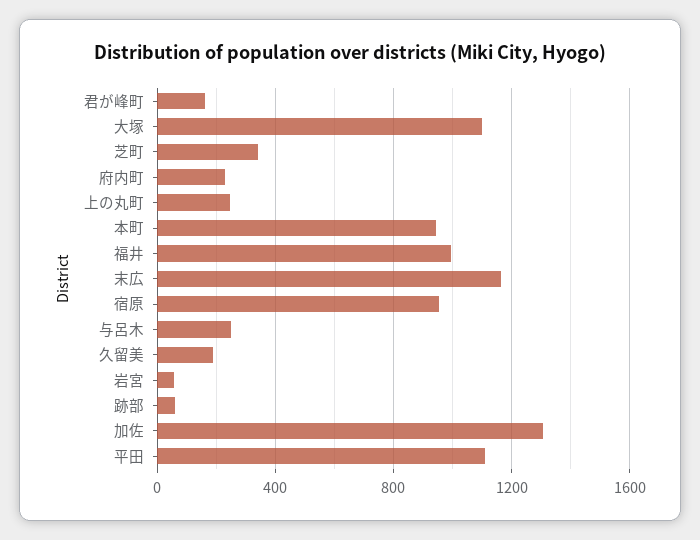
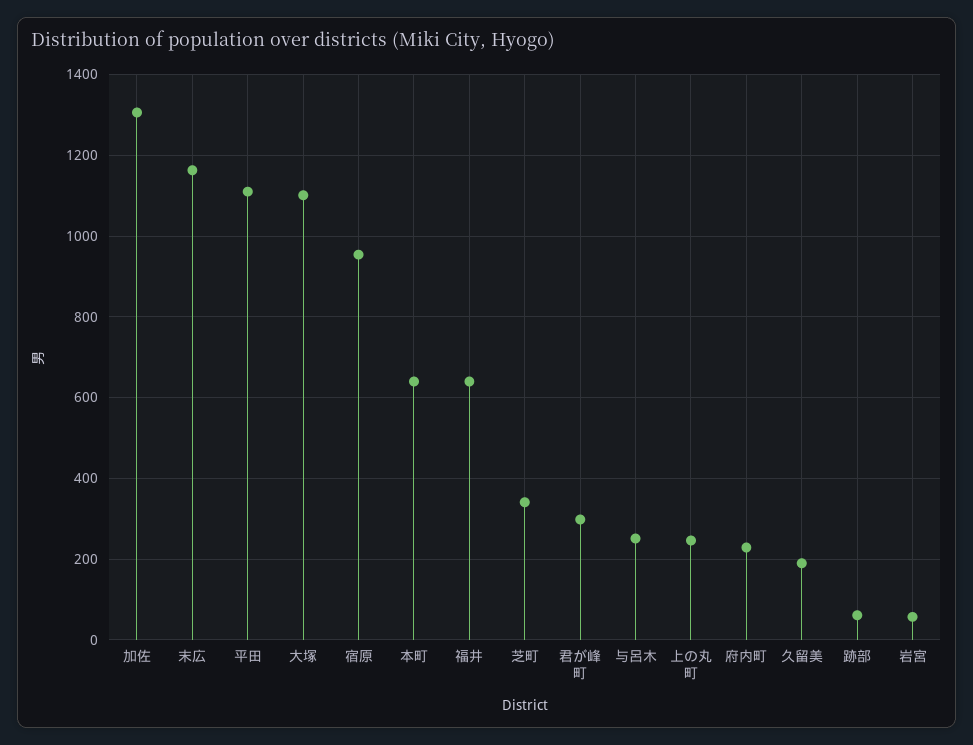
君が峰町: 150 -> 300
本町: 950 -> 640
福井: 1000 -> 640

